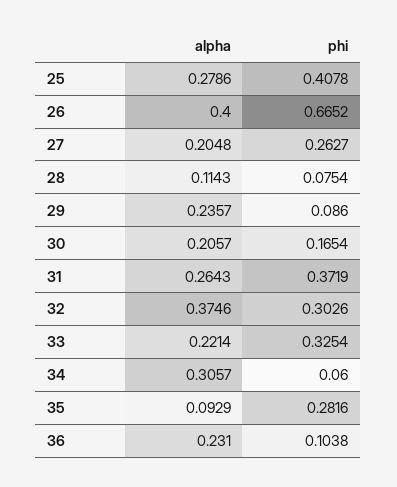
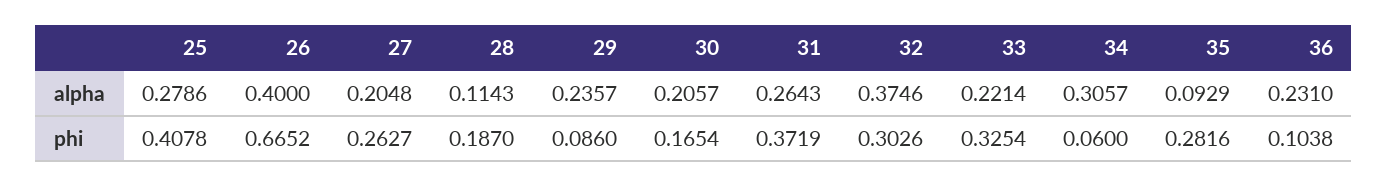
phi, 28: 0.0754 -> 0.187

